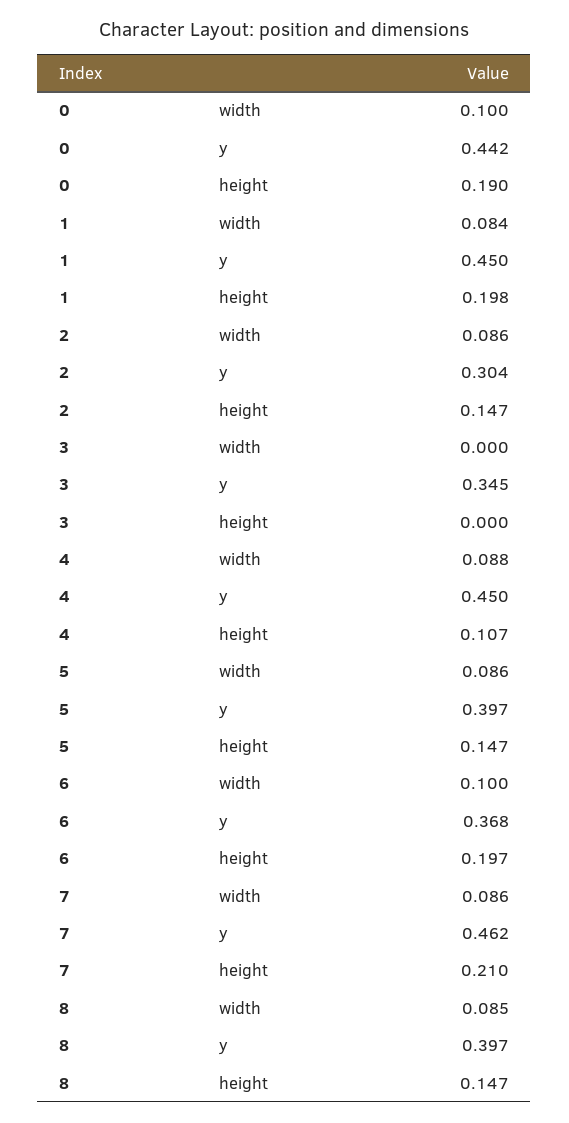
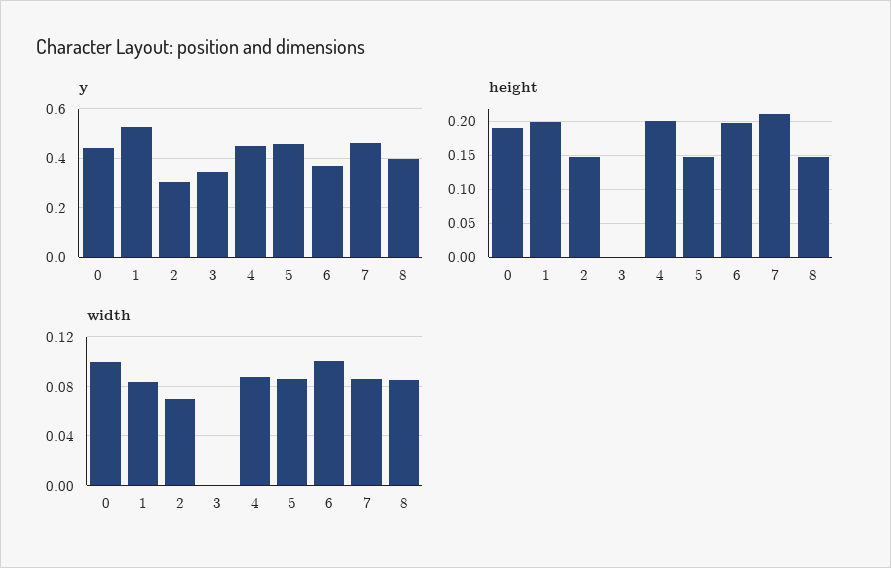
y, 1: 0.45 -> 0.525
width, 2: 0.086 -> 0.07
height, 4: 0.107 -> 0.2
y, 5: 0.397 -> 0.45

